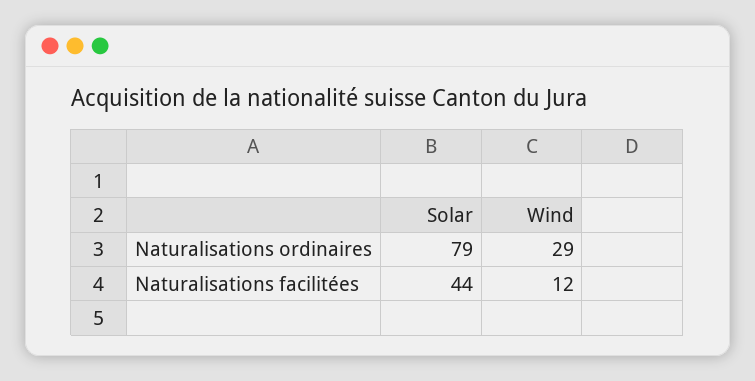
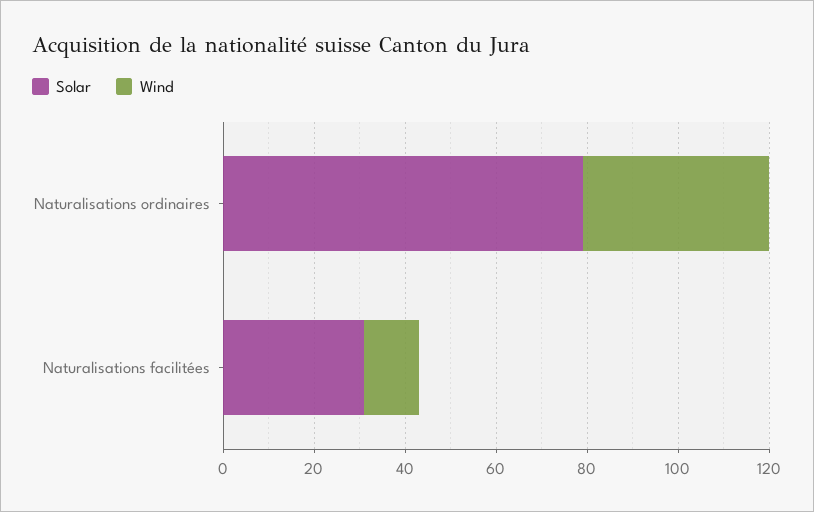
Wind, Naturalisations ordinaires: 29 -> 40
Solar, Naturalisations facilitées: 44 -> 30

